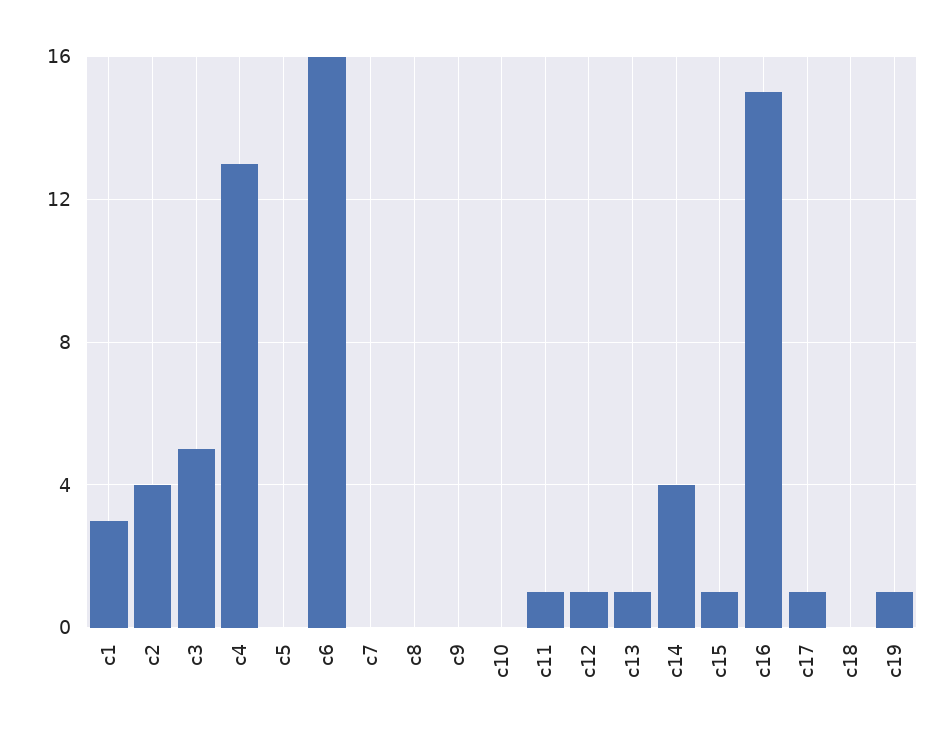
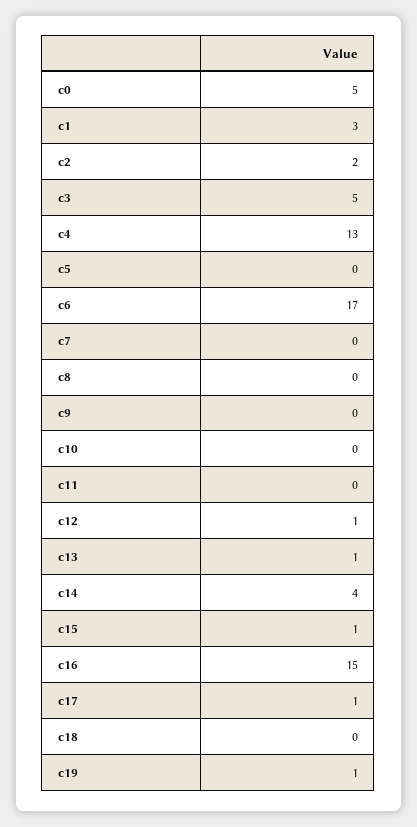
c2: 4 -> 2
c6: 16 -> 17
c11: 1 -> 0
c0: none -> 5

